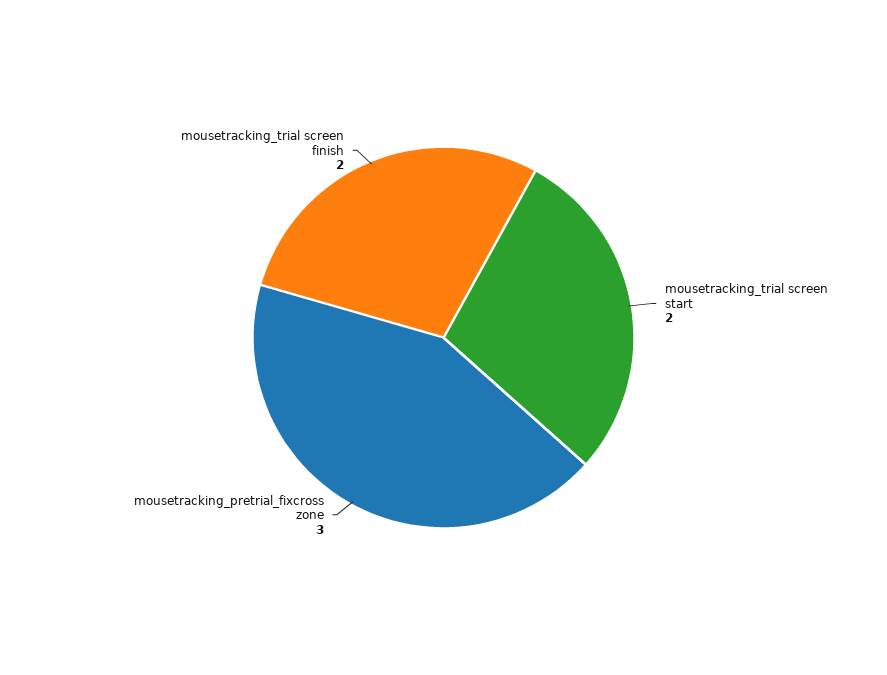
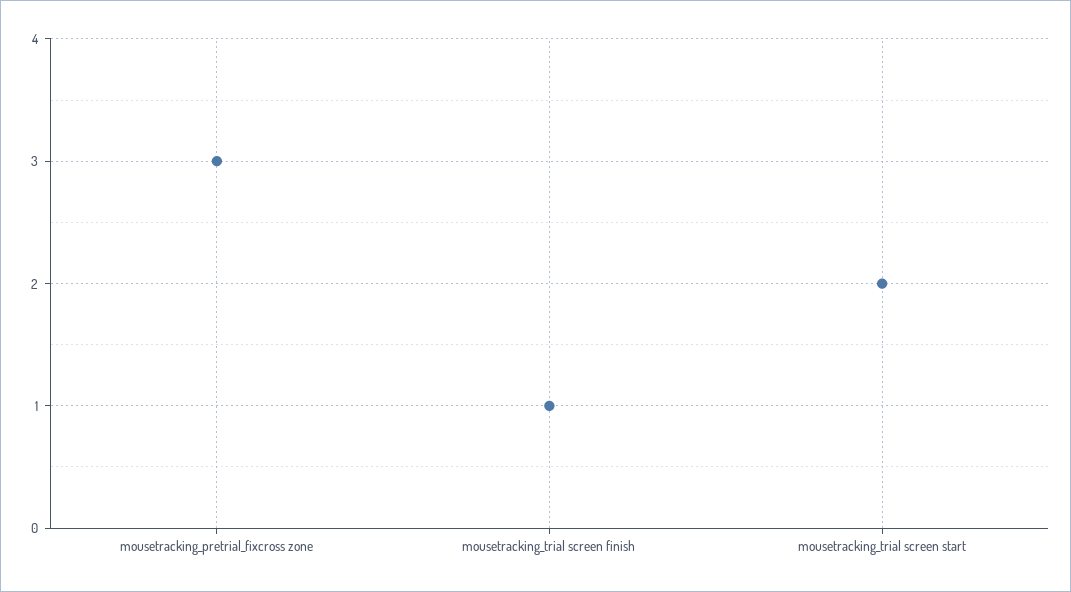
mousetracking_trial screen finish: 2 -> 1

